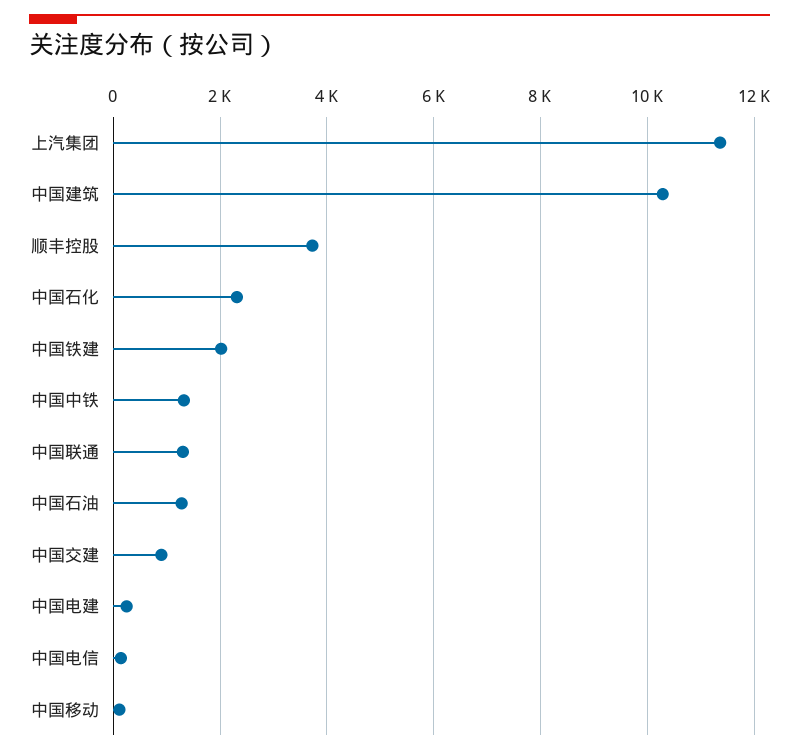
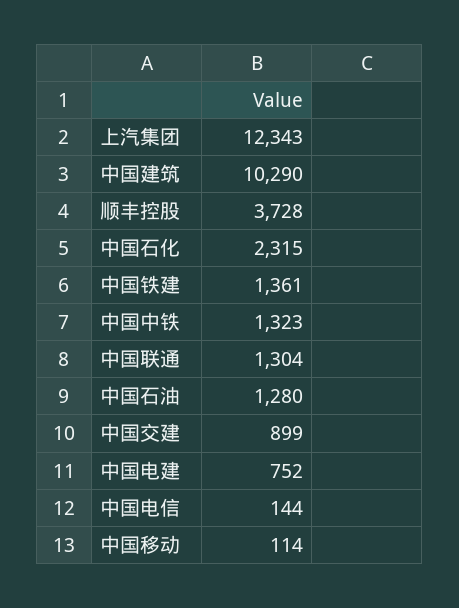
上汽集团: 11400 -> 12343
中国铁建: 2000 -> 1361
中国电建: 200 -> 752

